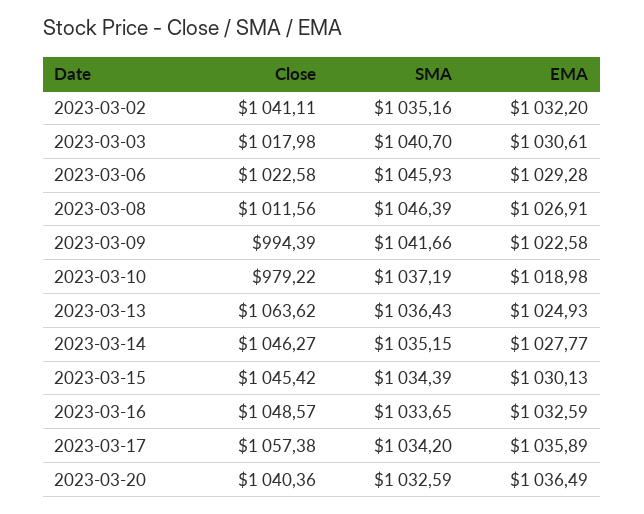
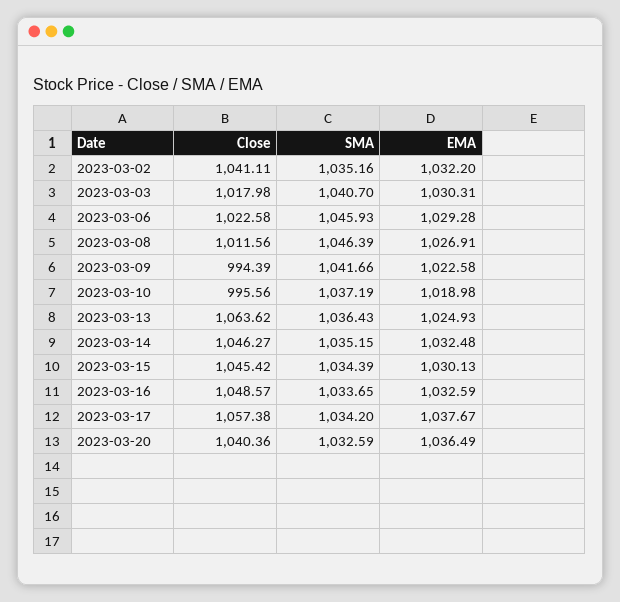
EMA, 2023-03-03: 1030.61 -> 1030.31
Close, 2023-03-10: 979.22 -> 995.56
EMA, 2023-03-14: 1027.77 -> 1032.48
EMA, 2023-03-17: 1035.89 -> 1037.67

